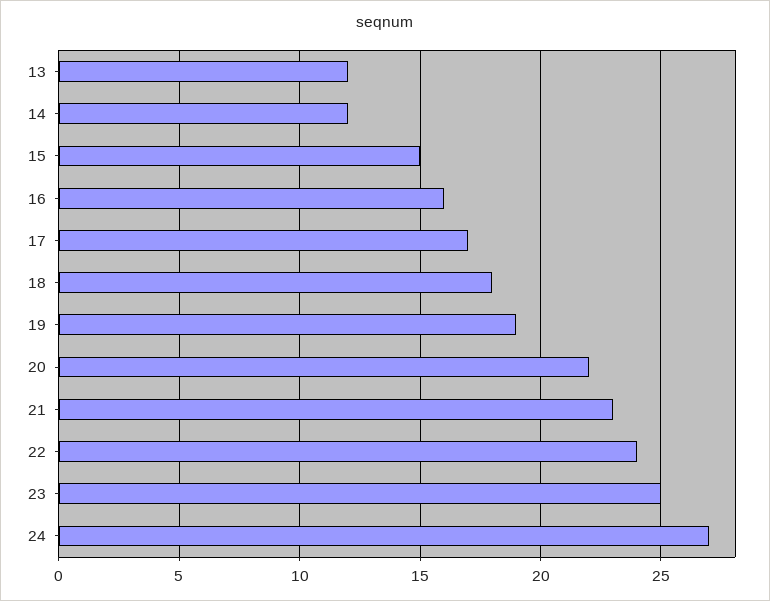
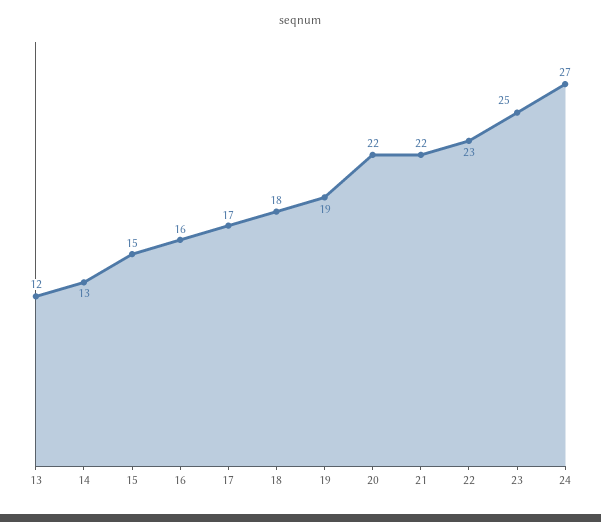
14: 12 -> 13
21: 23 -> 22
22: 24 -> 23

